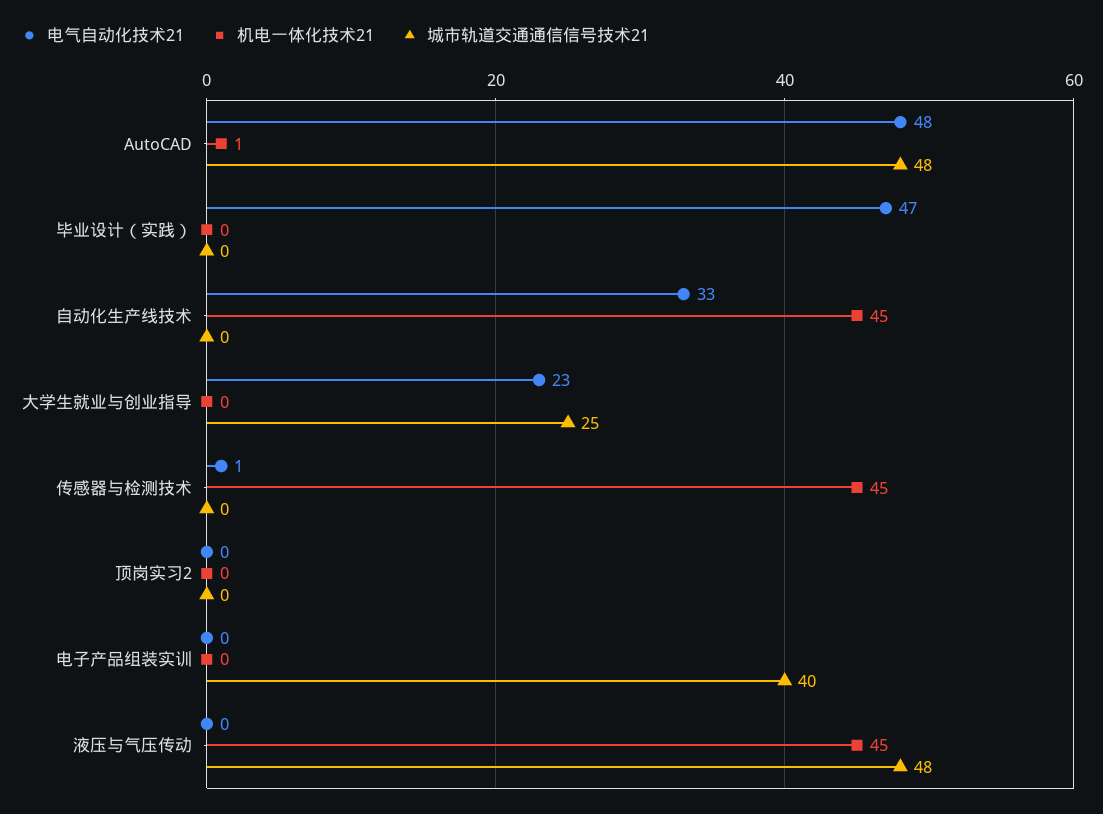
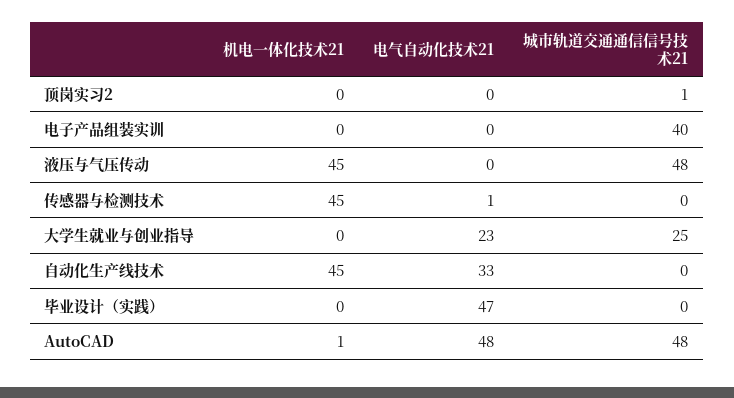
城市轨道交通通信信号技术21, 顶岗实习2: 0 -> 1

